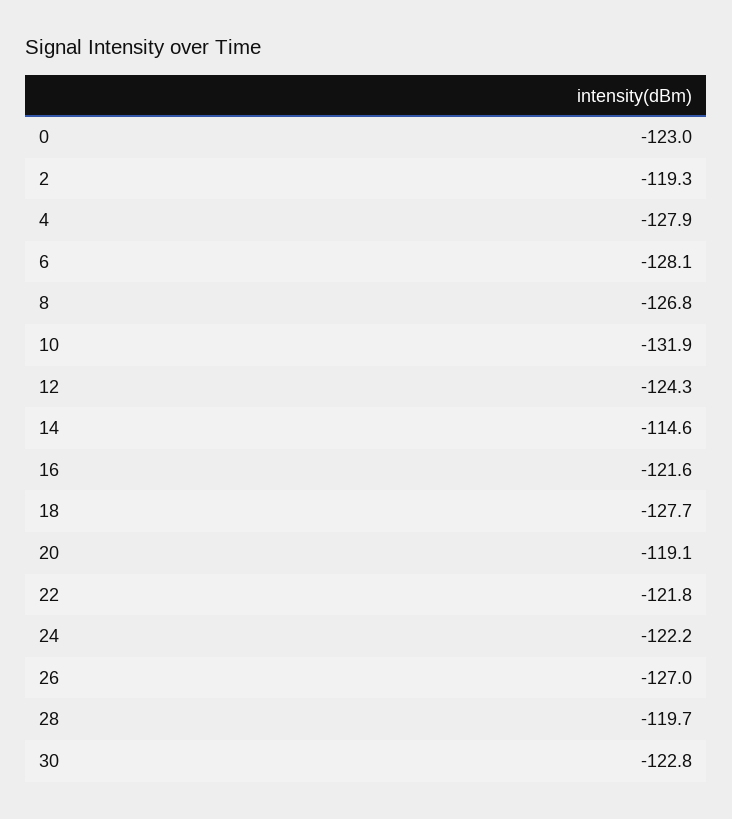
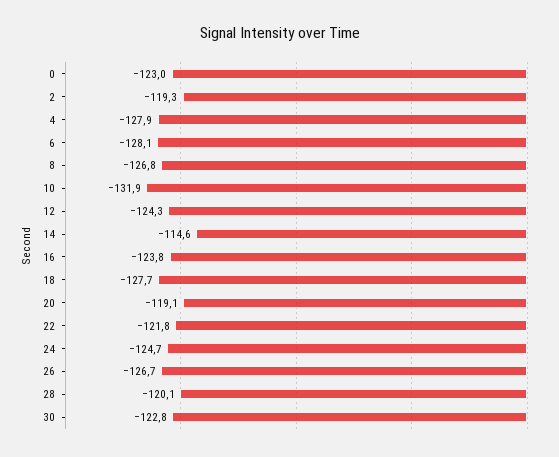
16: -121.6 -> -123.8
24: -122.2 -> -124.7
26: -127 -> -126.7
28: -119.7 -> -120.1

